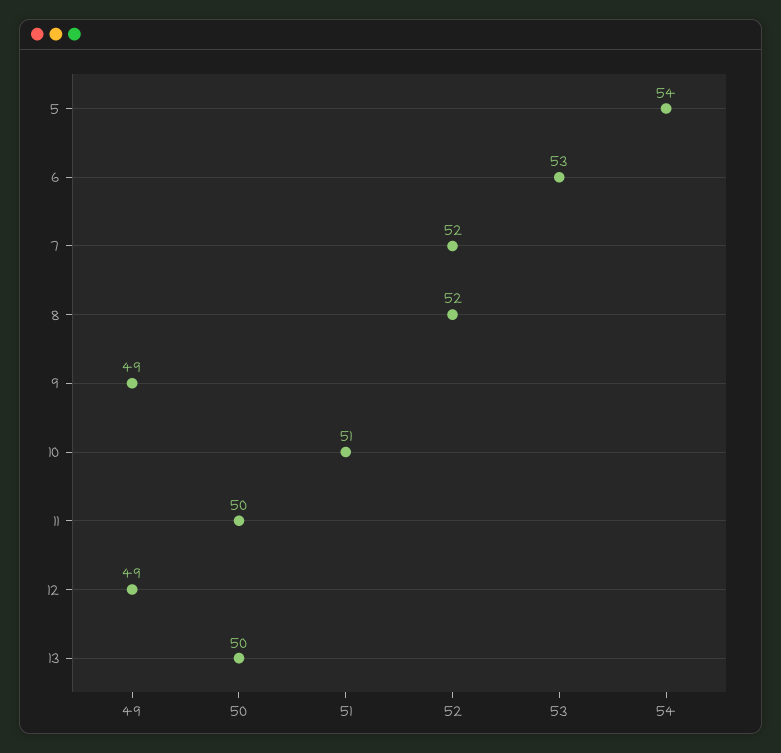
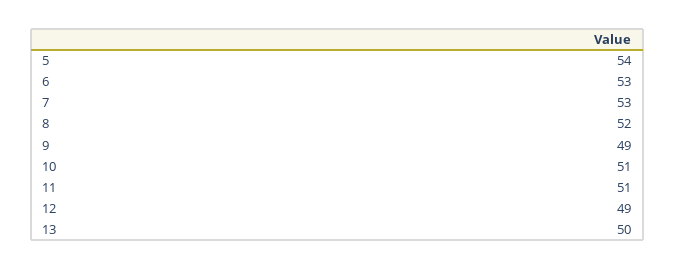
7: 52 -> 53
11: 50 -> 51

